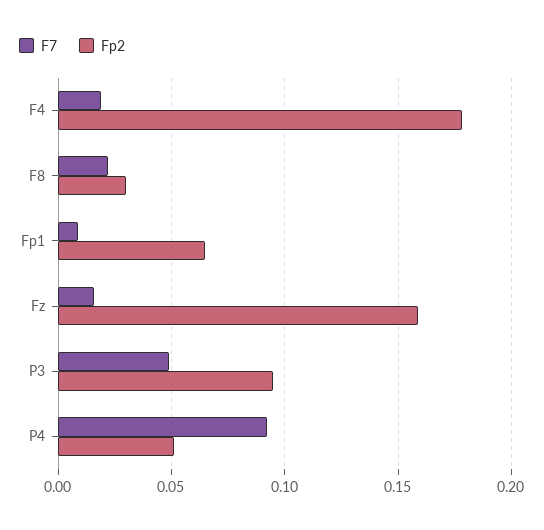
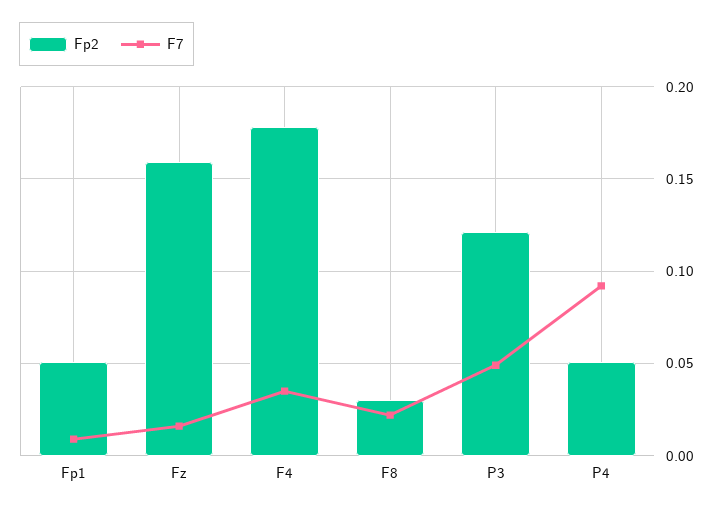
F7, F4: 0.02 -> 0.035
Fp2, Fp1: 0.065 -> 0.05
Fp2, P3: 0.095 -> 0.12

